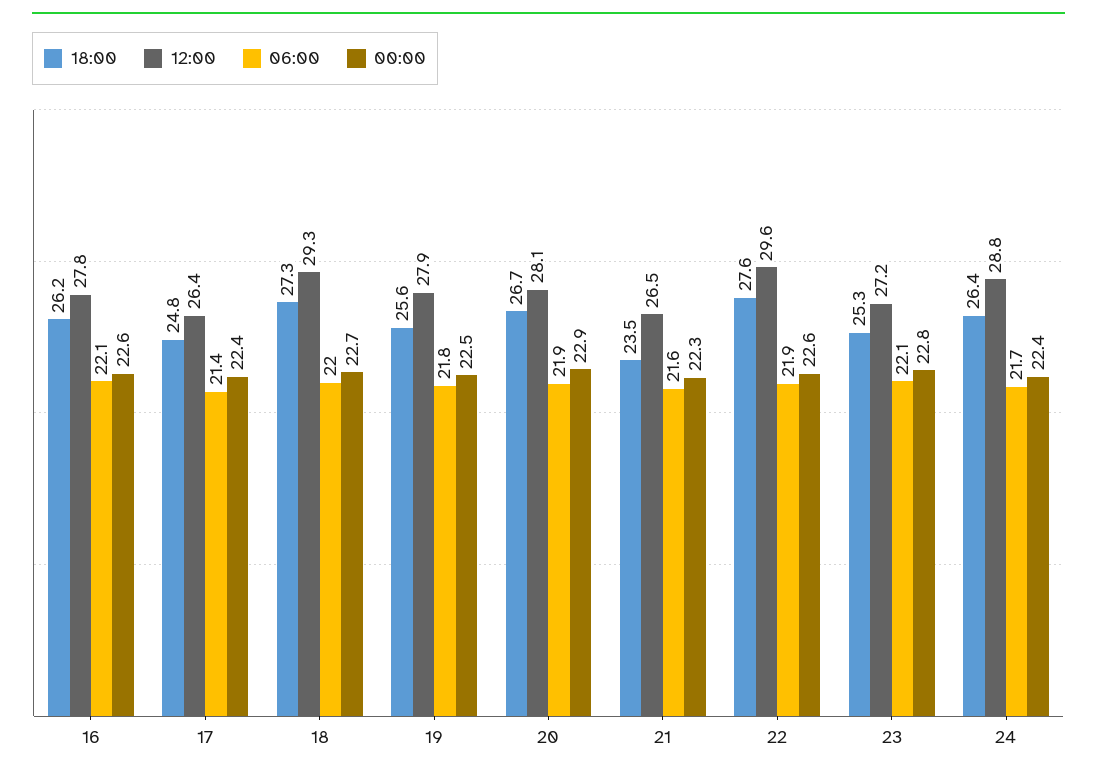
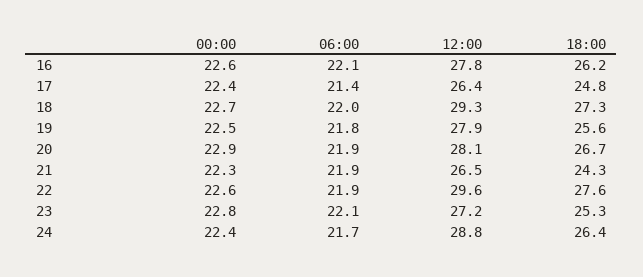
18:00, 21: 23.5 -> 24.3
06:00, 21: 21.6 -> 21.9

